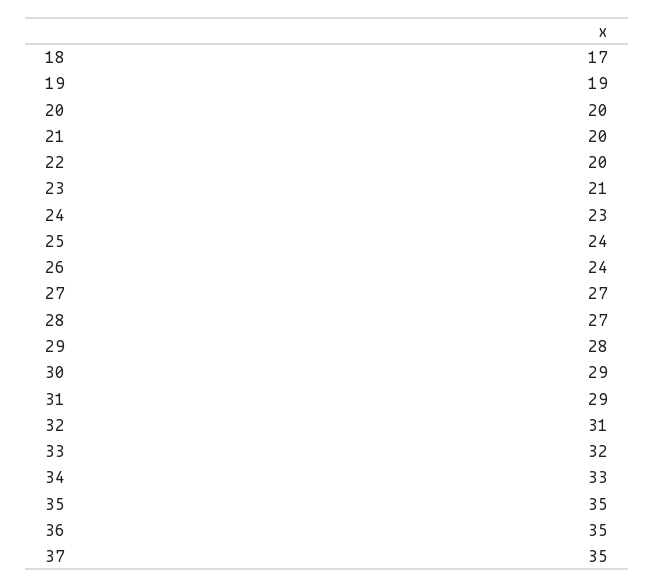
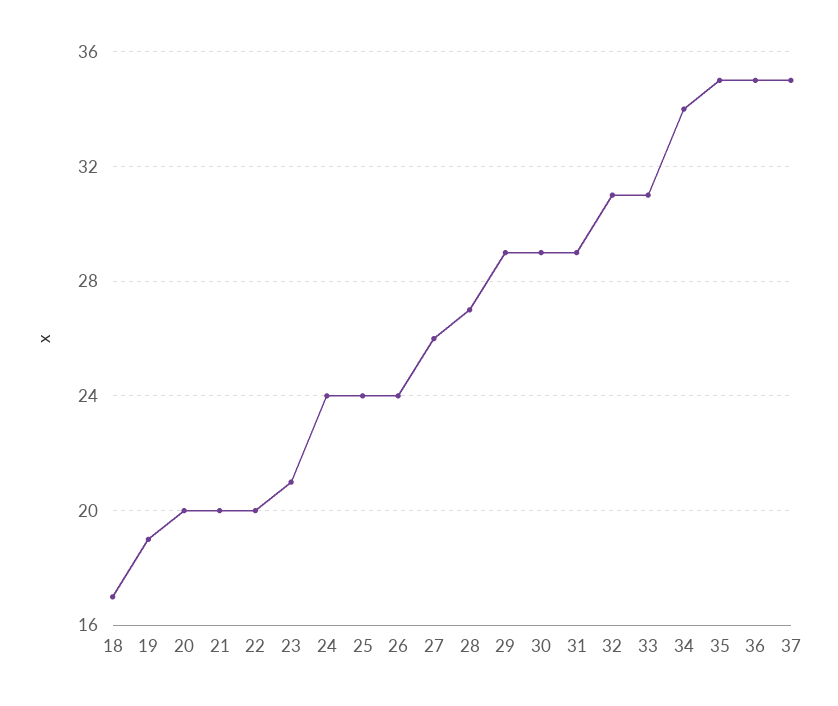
24: 23 -> 24
27: 27 -> 26
29: 28 -> 29
33: 32 -> 31
34: 33 -> 34

